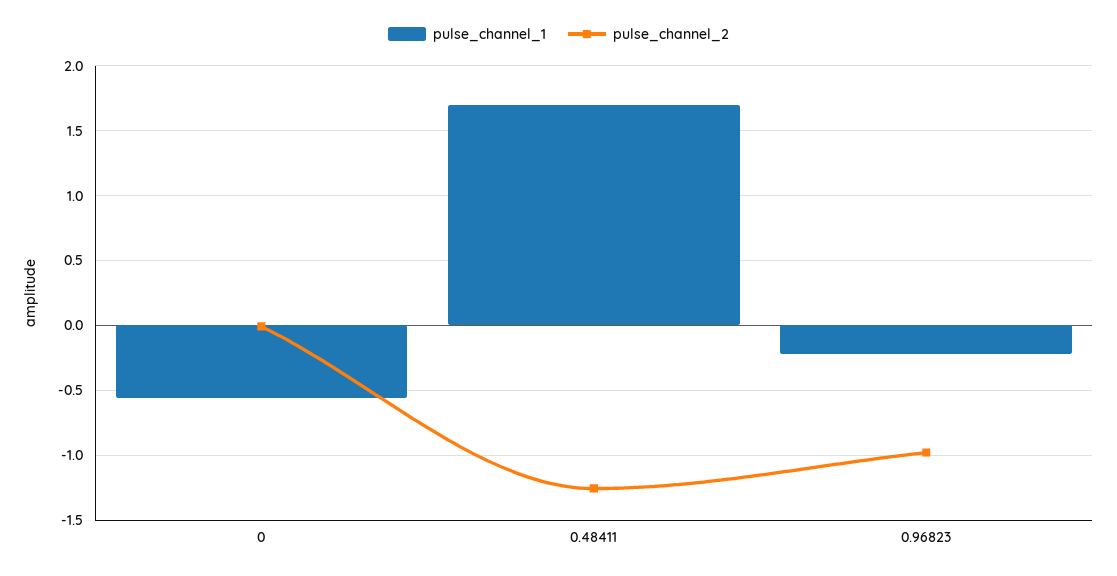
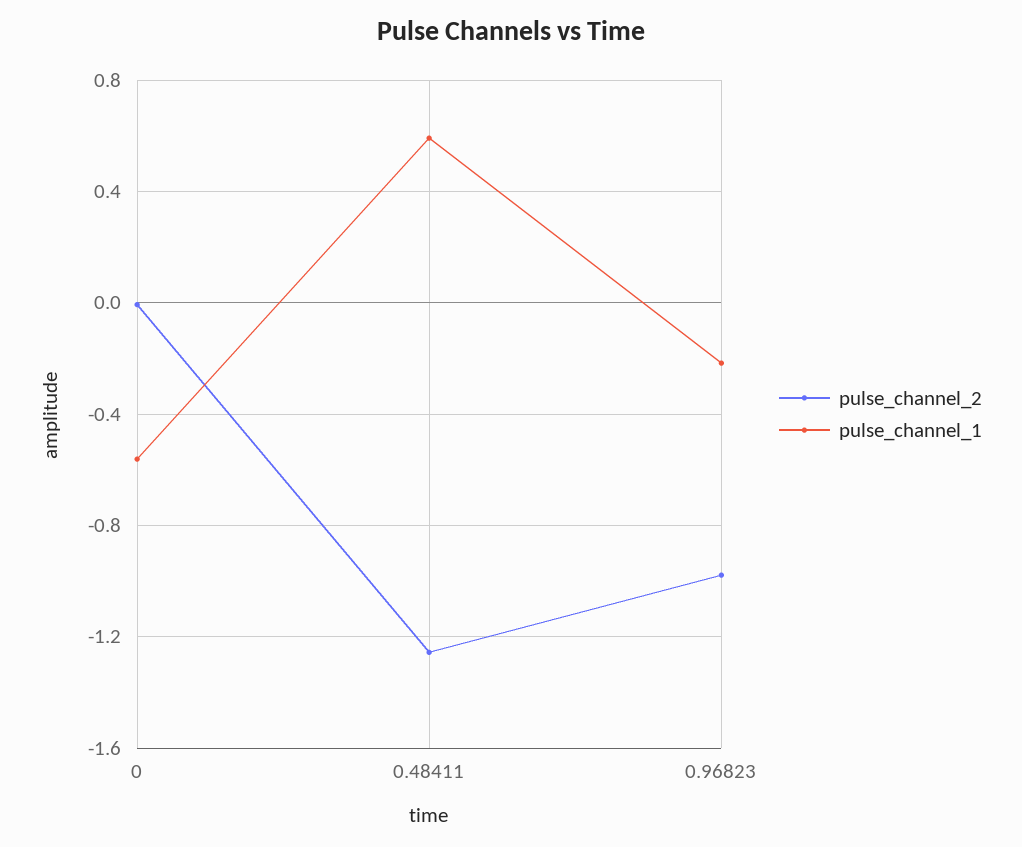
pulse_channel_1, 0.48411: 1.7 -> 0.6

